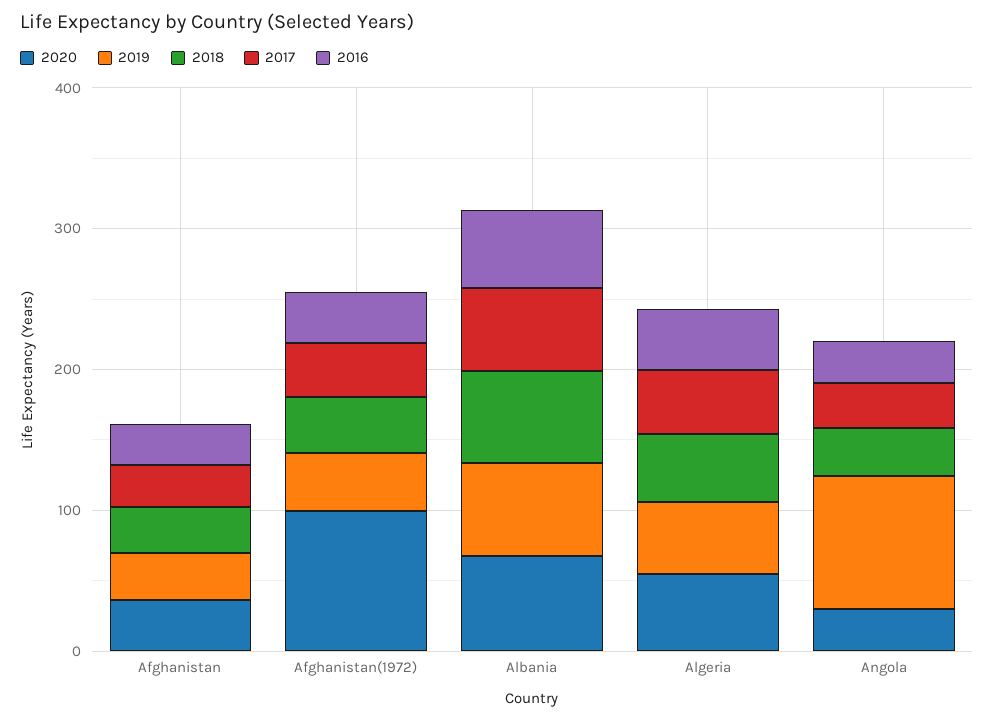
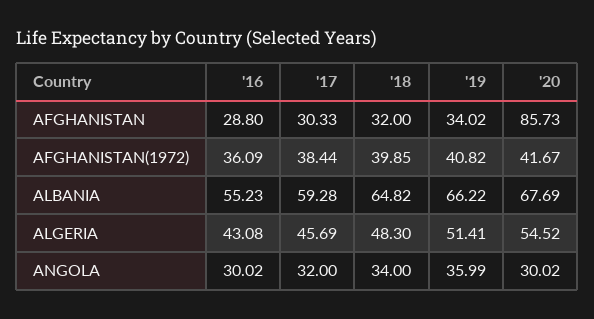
2020, Afghanistan: 40 -> 85.73
2020, Afghanistan(1972): 100 -> 41.67
2019, Angola: 100 -> 35.99

